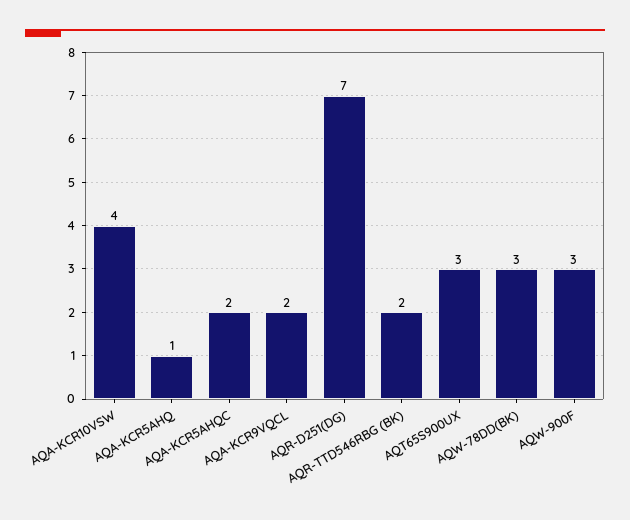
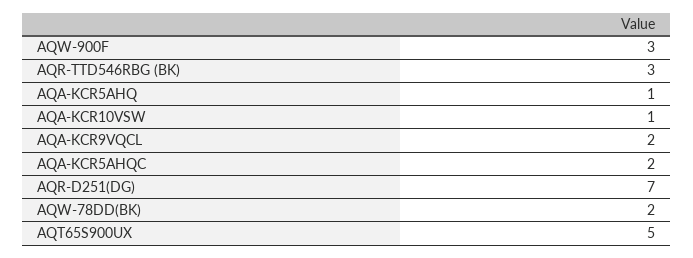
AQA-KCR10VSW: 4 -> 1
AQR-TTD546RBG (BK): 2 -> 3
AQT65S900UX: 3 -> 5
AQW-78DD(BK): 3 -> 2

